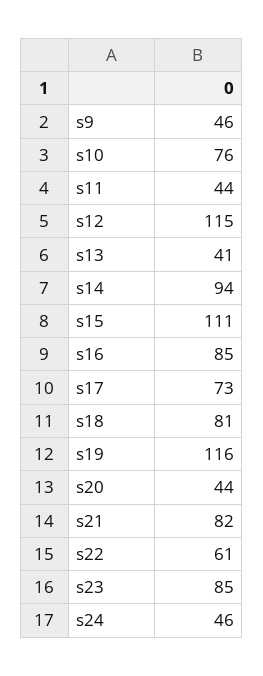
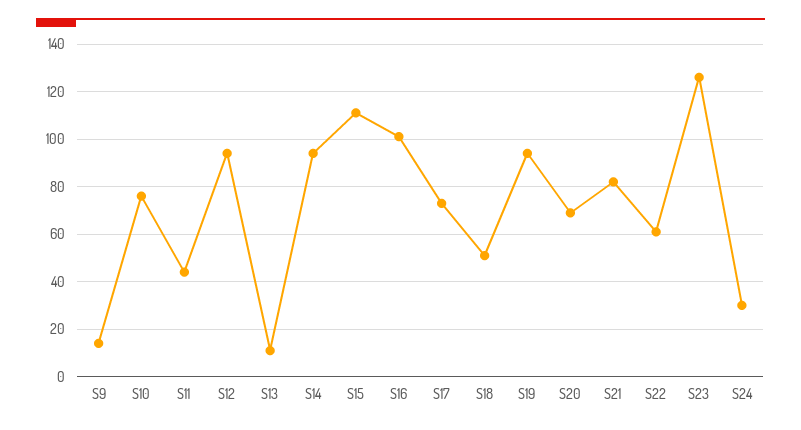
s9: 46 -> 15
s12: 115 -> 95
s13: 41 -> 10
s16: 85 -> 100
s18: 81 -> 50
s19: 116 -> 95
s20: 44 -> 70
s23: 85 -> 125
s24: 46 -> 30

